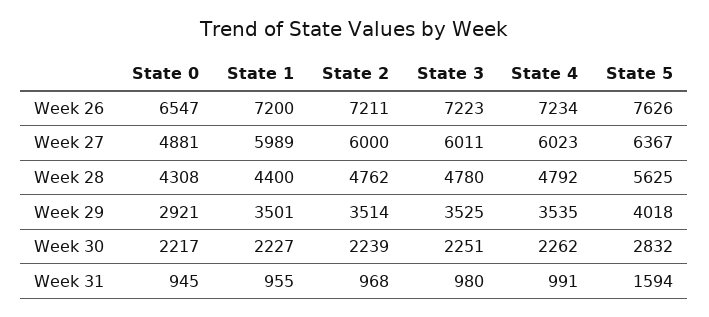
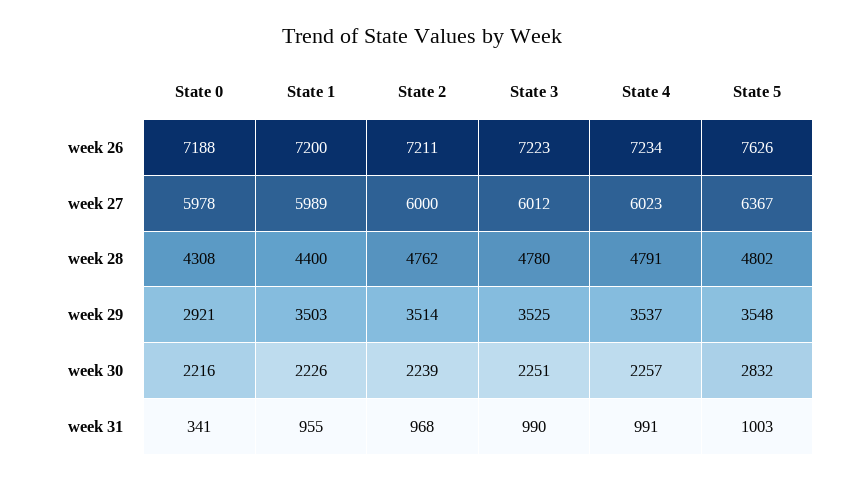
State 0, Week 26: 6547 -> 7188
State 0, Week 27: 4881 -> 5978
State 3, Week 27: 6011 -> 6012
State 4, Week 28: 4792 -> 4791
State 5, Week 28: 5625 -> 4802
State 1, Week 29: 3501 -> 3503
State 4, Week 29: 3535 -> 3537
State 5, Week 29: 4018 -> 3548
State 0, Week 30: 2217 -> 2216
State 1, Week 30: 2227 -> 2226
State 4, Week 30: 2262 -> 2257
State 0, Week 31: 945 -> 341
State 3, Week 31: 980 -> 990
State 5, Week 31: 1594 -> 1003

